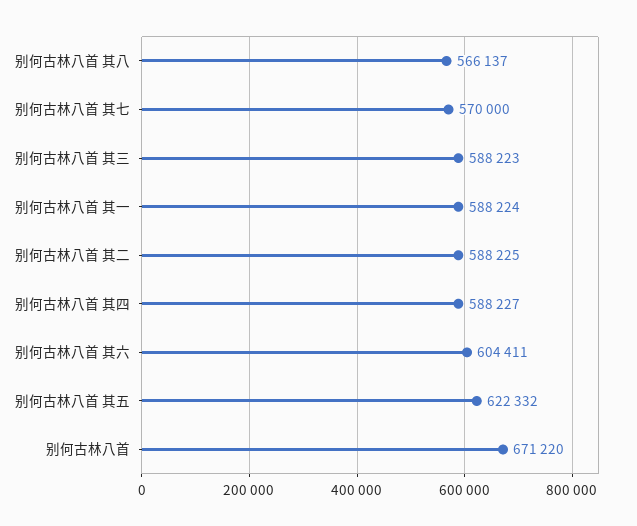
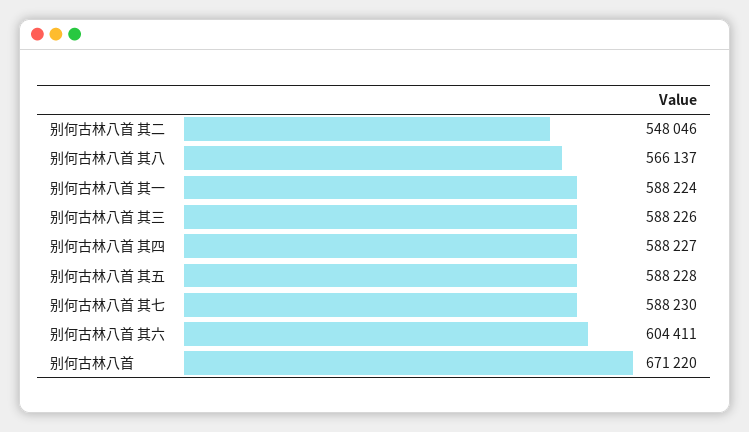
别何古林八首 其七: 570000 -> 588230
别何古林八首 其三: 588223 -> 588226
别何古林八首 其二: 588225 -> 548046
别何古林八首 其五: 622332 -> 588228

